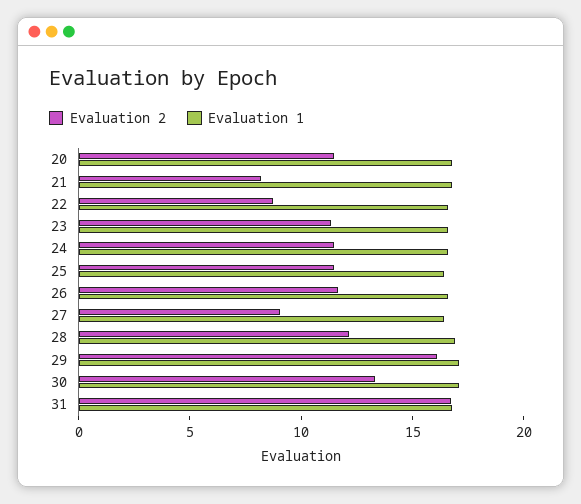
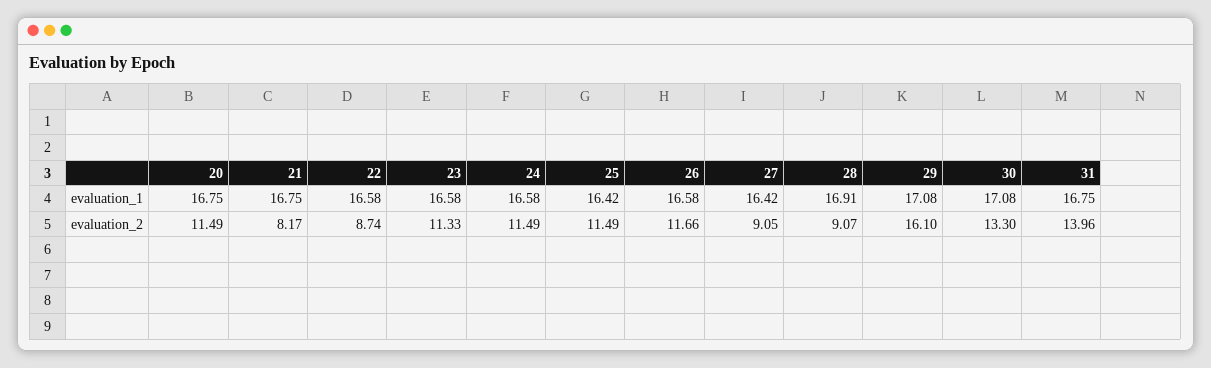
Evaluation 2, 28: 12 -> 9.07
Evaluation 2, 31: 17 -> 13.96

